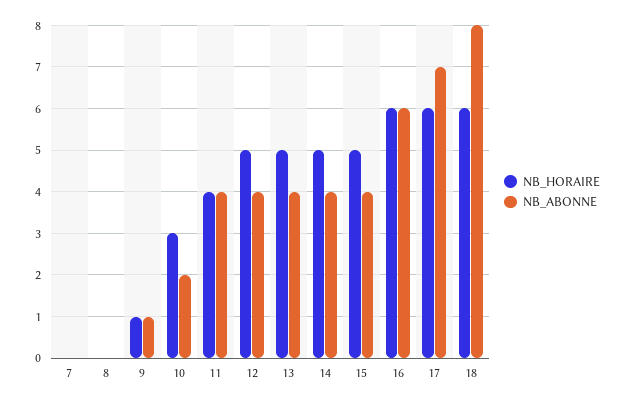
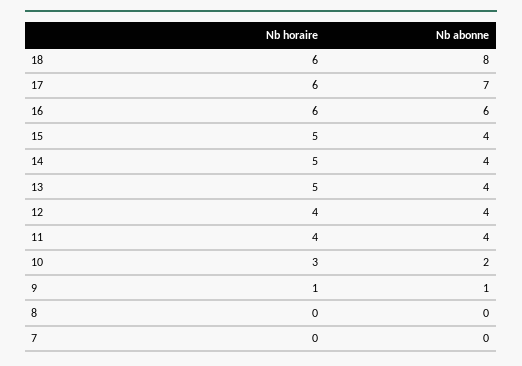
NB_HORAIRE, 12: 5 -> 4

